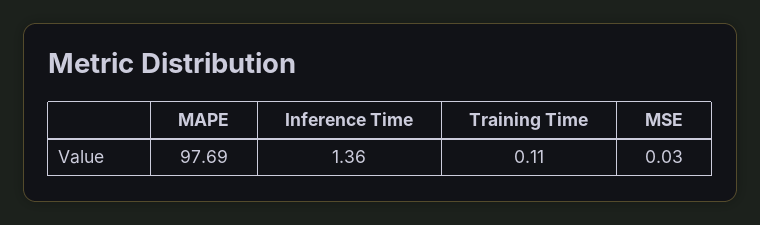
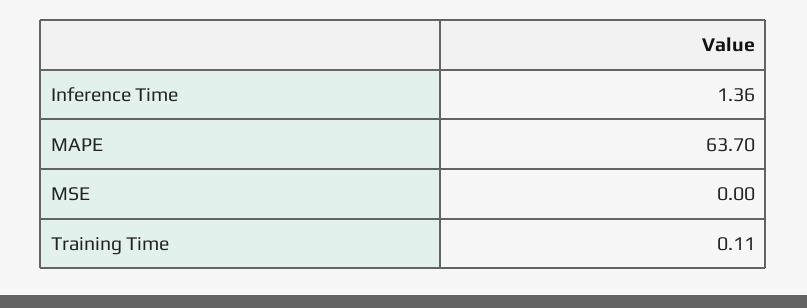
MAPE: 97.69 -> 63.7
MSE: 0.03 -> 0

